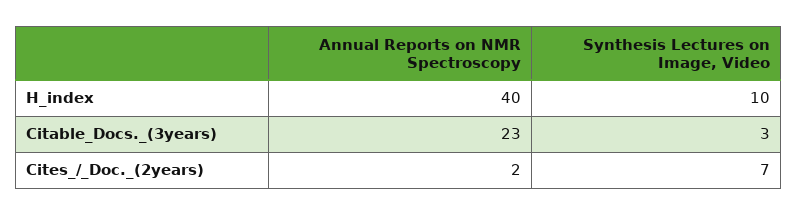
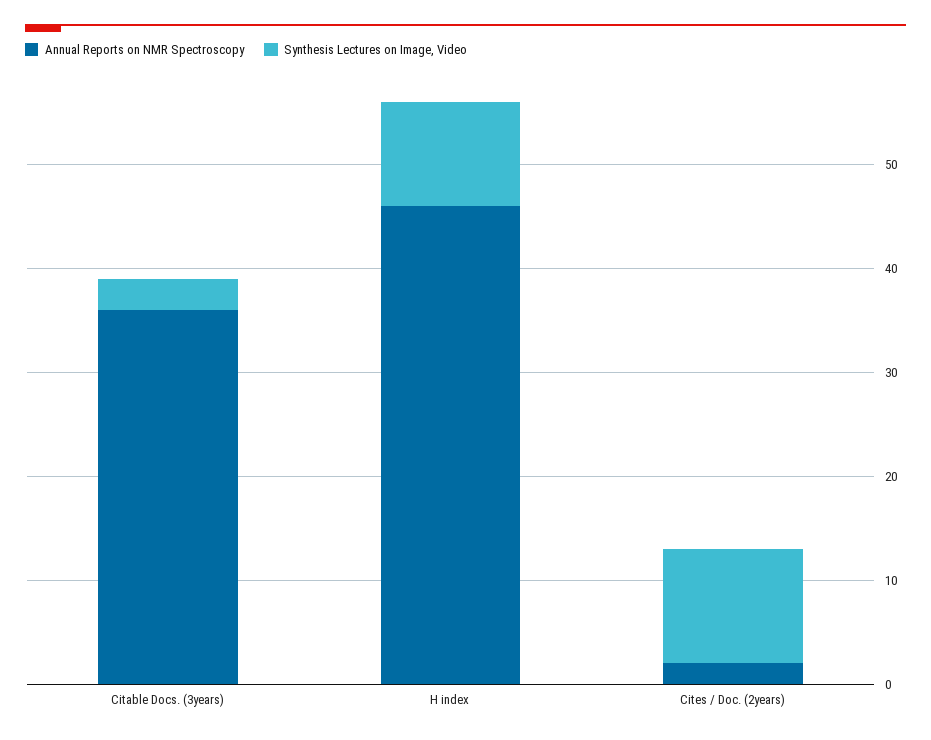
Annual Reports on NMR Spectroscopy, H_index: 40 -> 46
Annual Reports on NMR Spectroscopy, Citable_Docs._(3years): 23 -> 36
Synthesis Lectures on Image, Video, Cites_/_Doc._(2years): 7 -> 11

